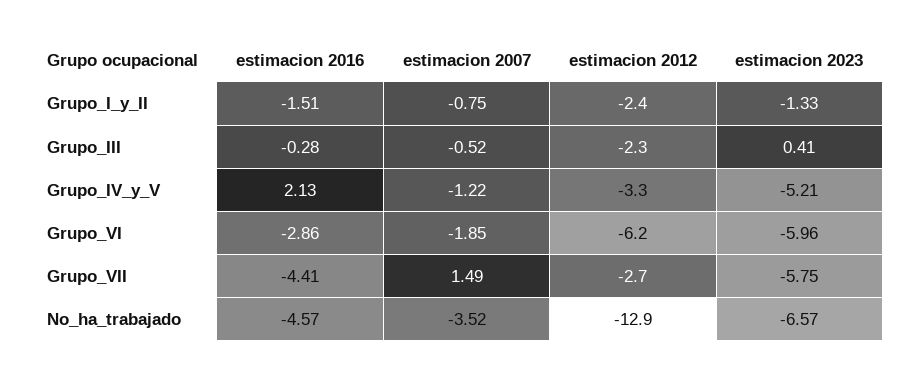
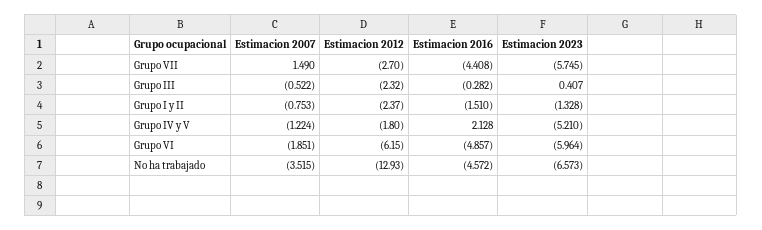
estimacion 2012, Grupo_IV_y_V: -3.3 -> -1.8
estimacion 2016, Grupo_VI: -2.86 -> -4.857

